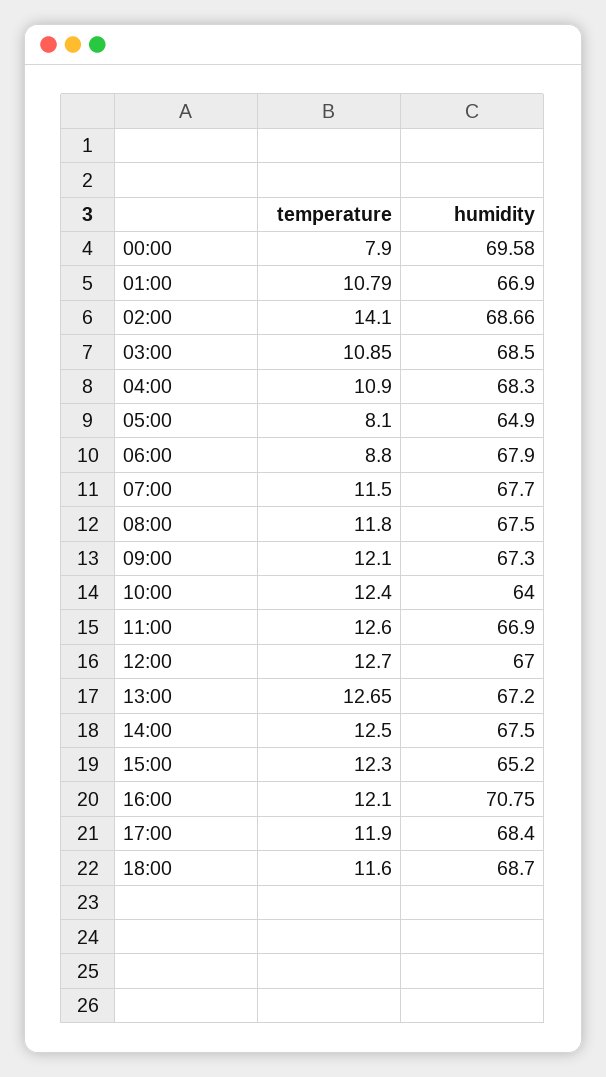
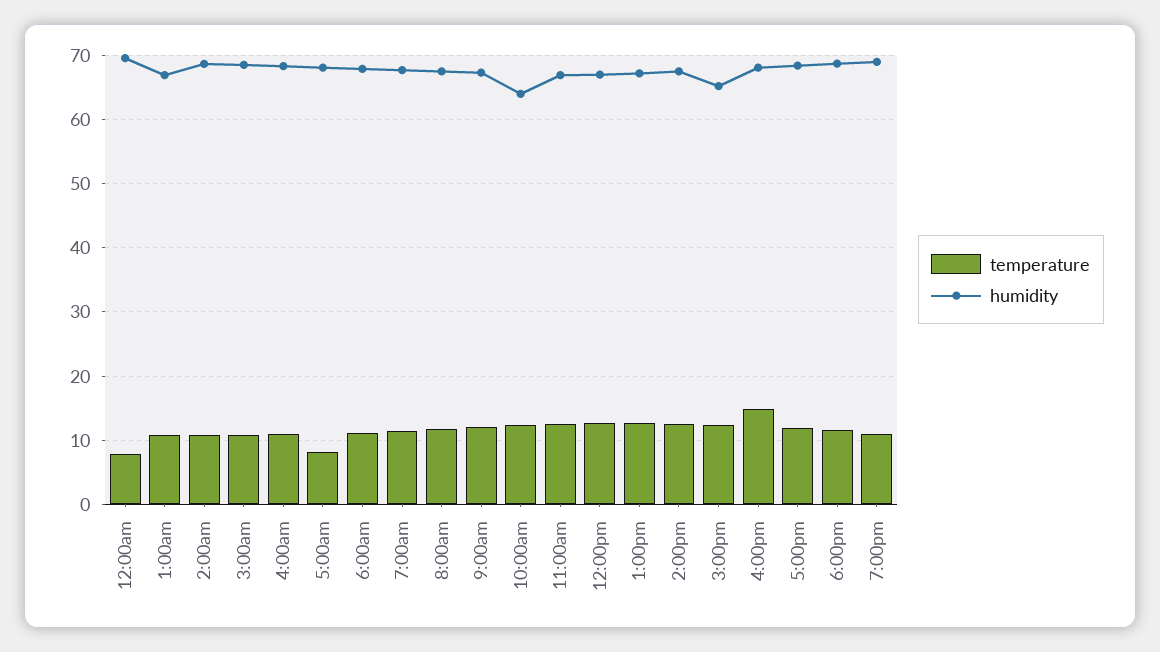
temperature, 02:00: 14.1 -> 11
humidity, 05:00: 64.9 -> 68
temperature, 06:00: 8.8 -> 11
temperature, 16:00: 12.1 -> 15
humidity, 16:00: 70.75 -> 68
temperature, 7:00pm: none -> 11
humidity, 7:00pm: none -> 69

